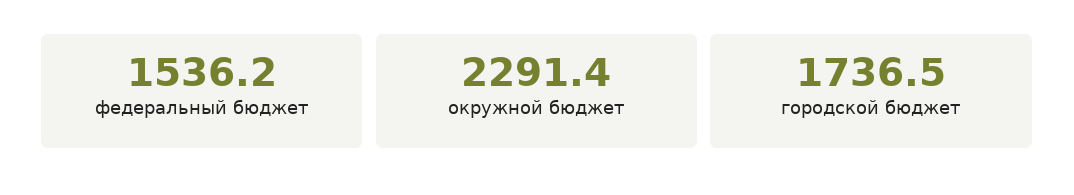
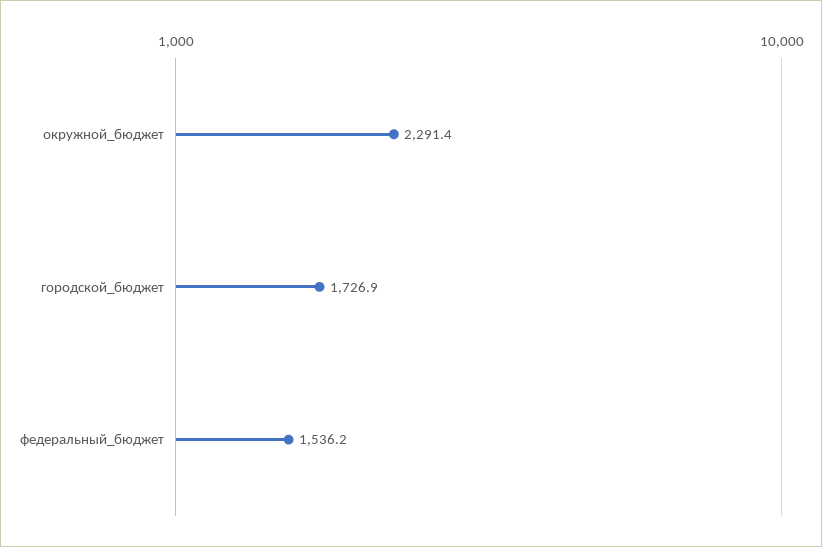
городской бюджет: 1736.5 -> 1726.9

